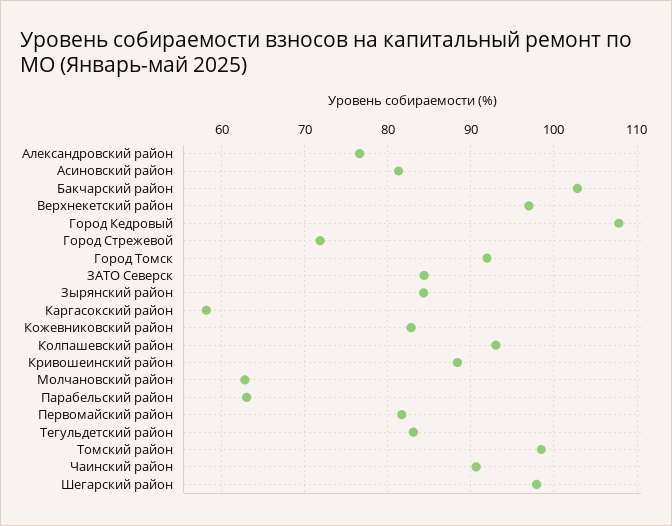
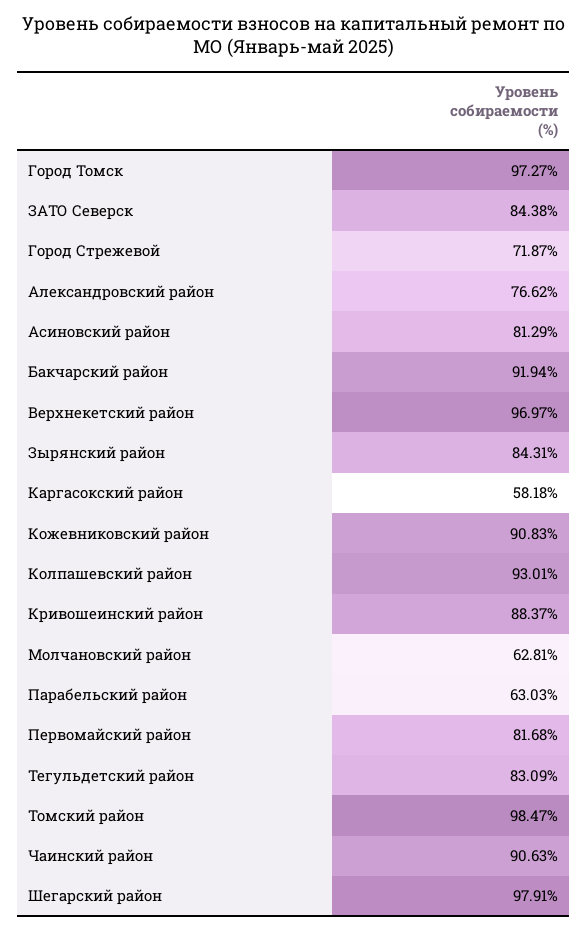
Бакчарский район: 103 -> 91.94
Город Кедровый: 108 -> none
Город Томск: 92 -> 97.27
Кожевниковский район: 83 -> 90.83

